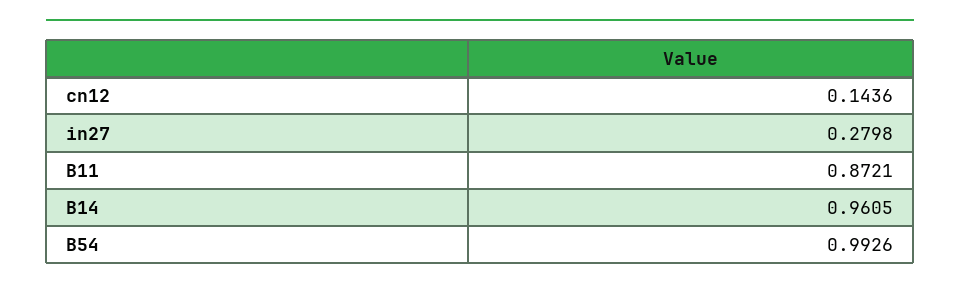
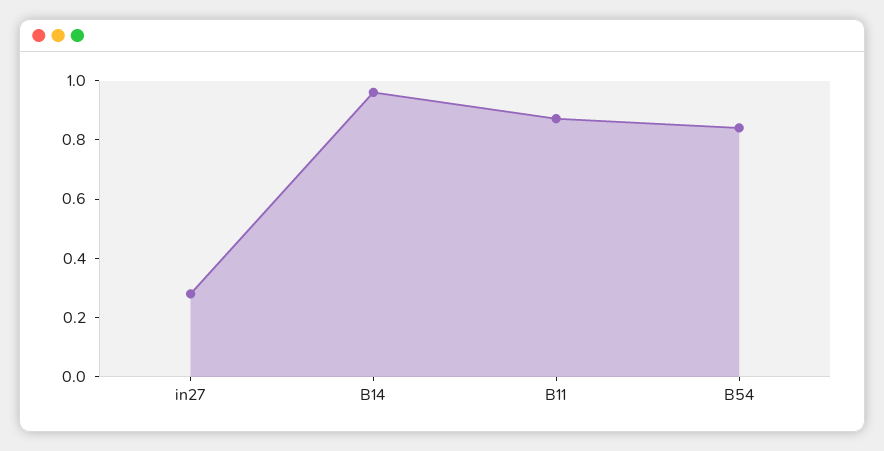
cn12: 0.1436 -> none
B54: 0.9926 -> 0.85

